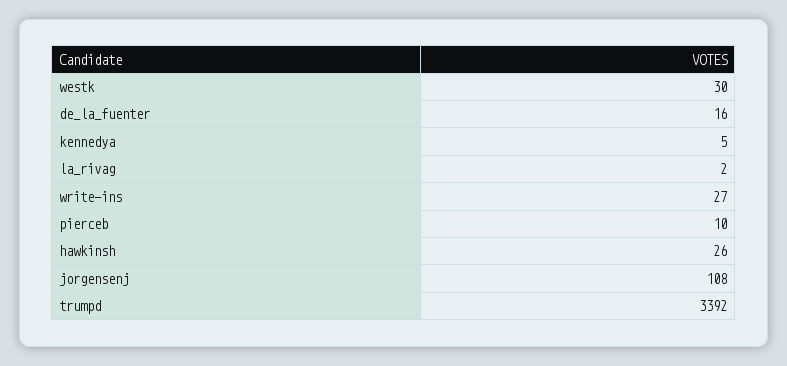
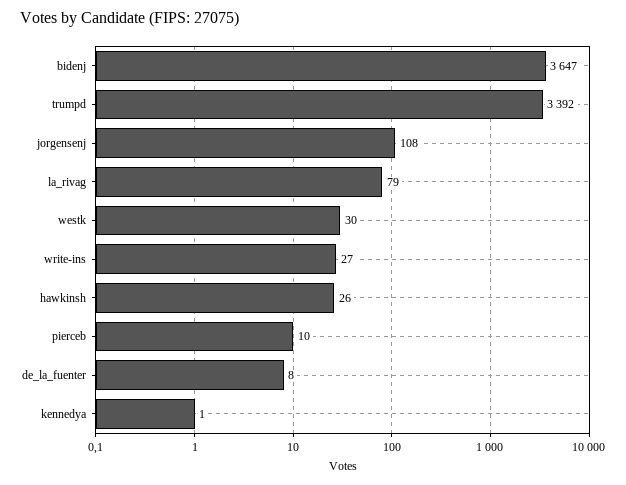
de_la_fuenter: 16 -> 8
kennedya: 5 -> 1
la_rivag: 2 -> 79
bidenj: none -> 3647

